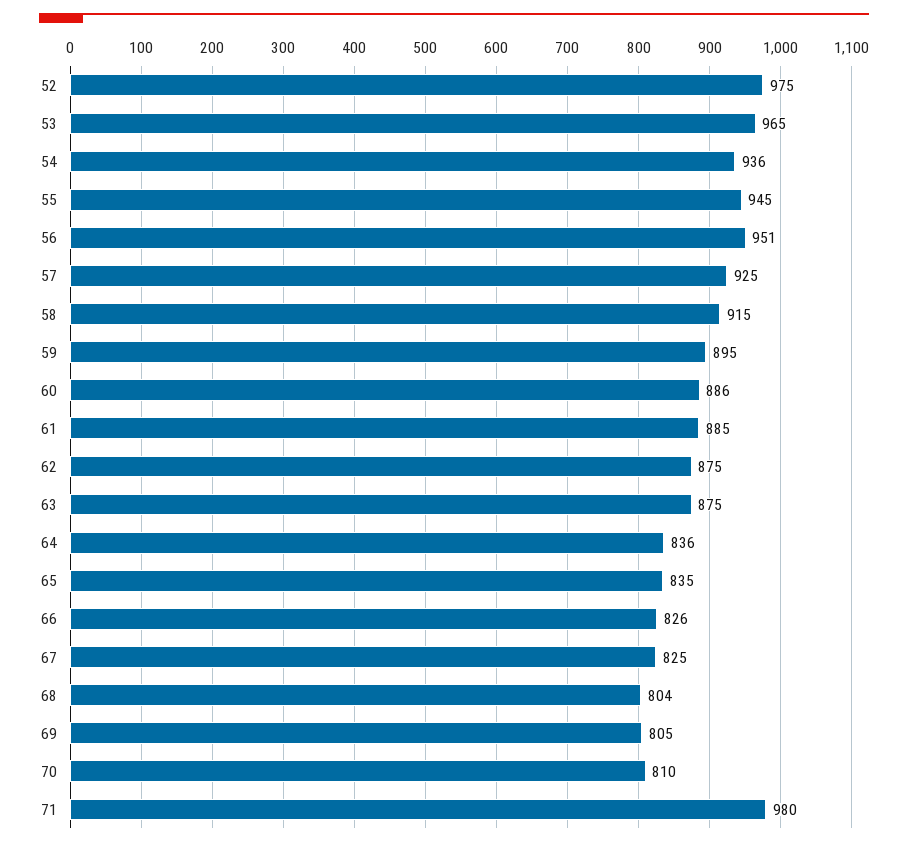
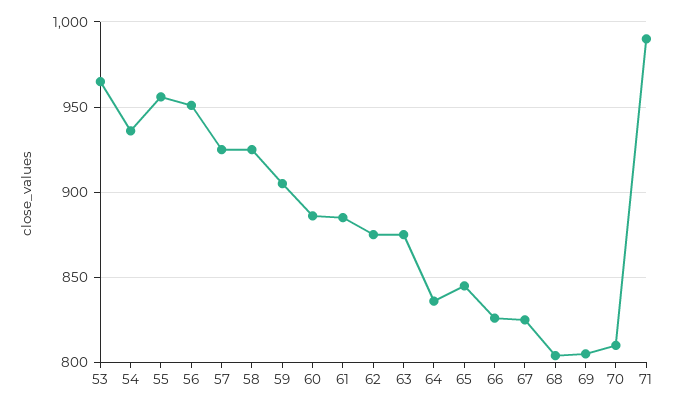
52: 975 -> none
55: 945 -> 955
58: 915 -> 925
59: 895 -> 905
65: 835 -> 845
71: 980 -> 990

